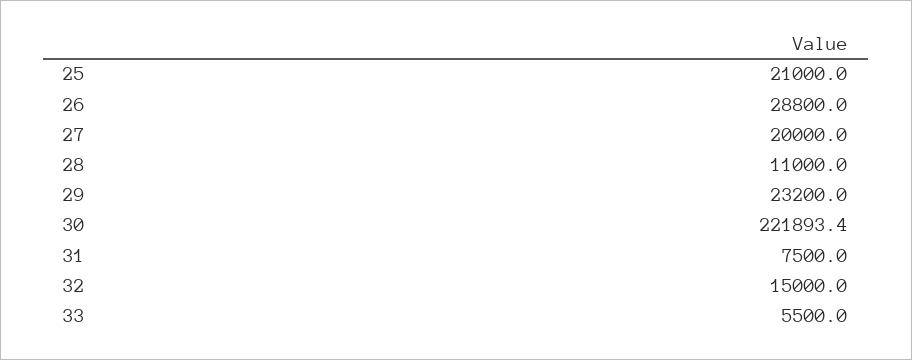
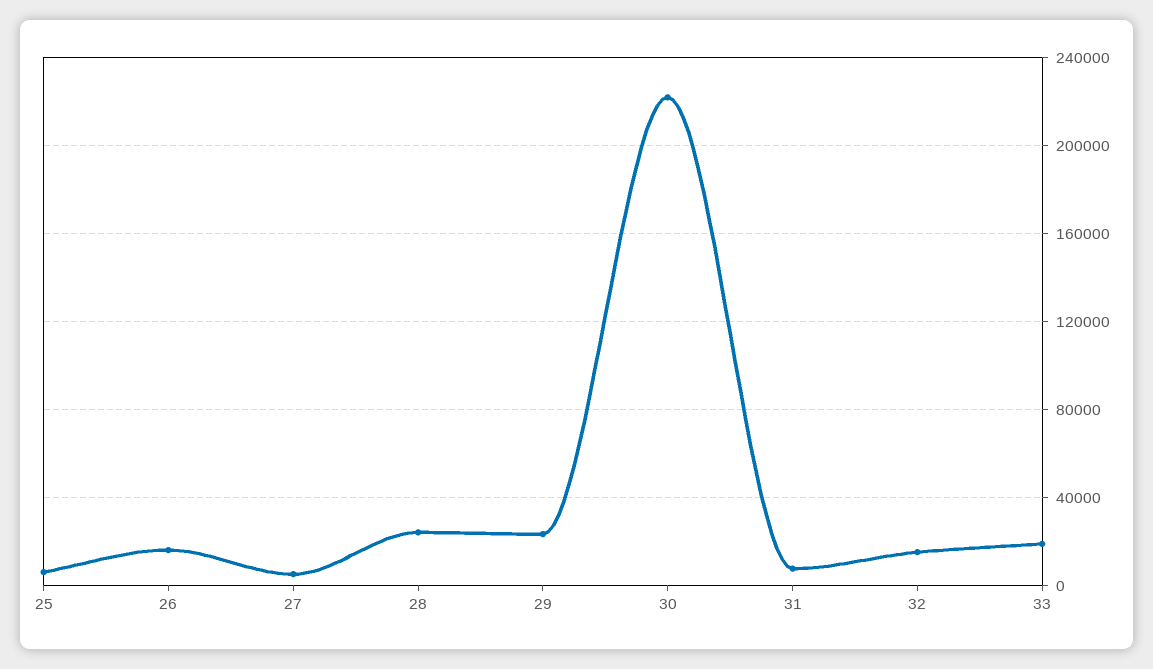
25: 21000 -> 5000
26: 28800 -> 15000
27: 20000 -> 5000
28: 11000 -> 25000
33: 5500 -> 20000

